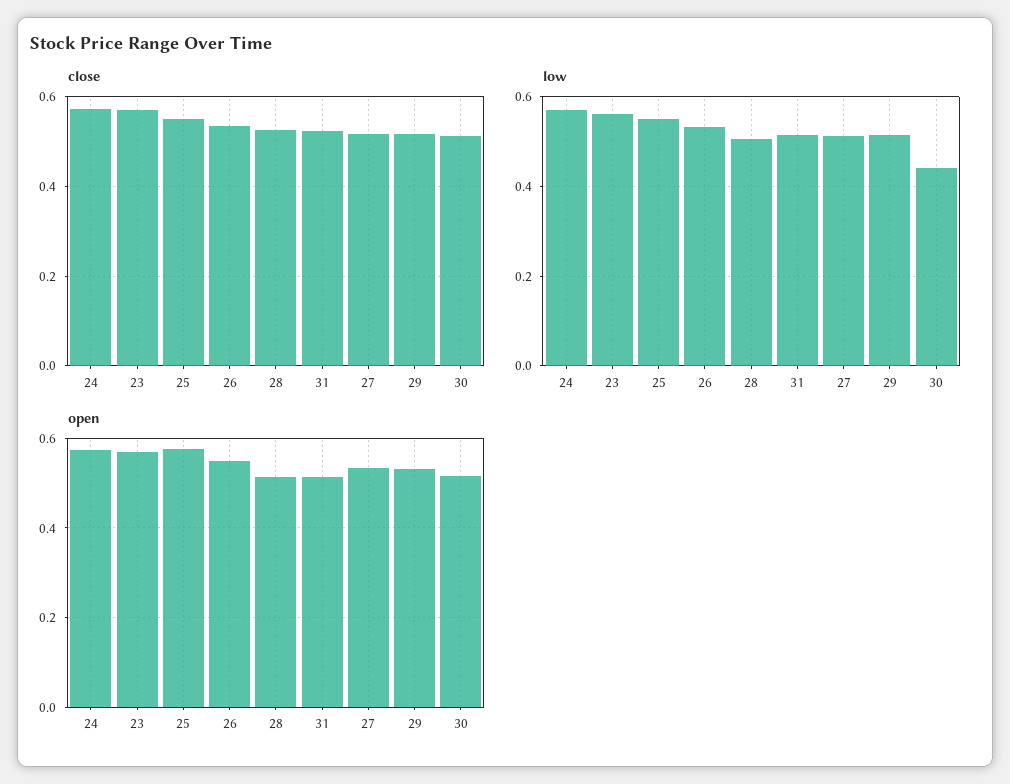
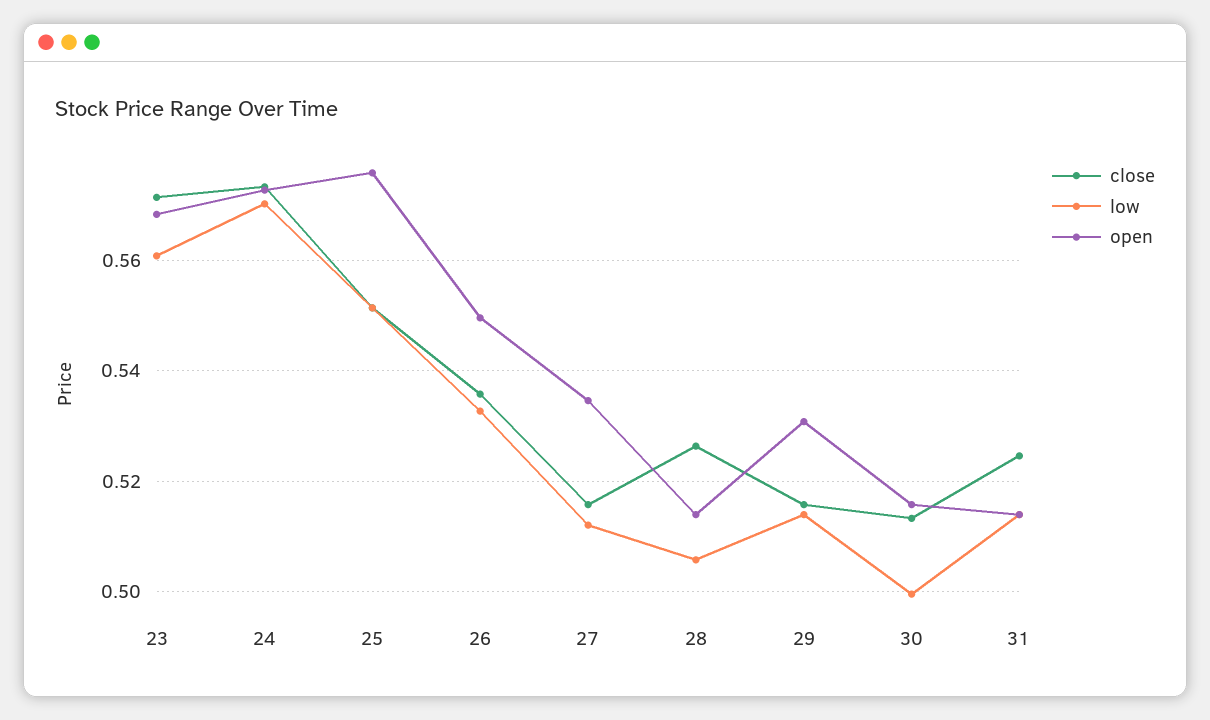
low, 30: 0.44 -> 0.5

